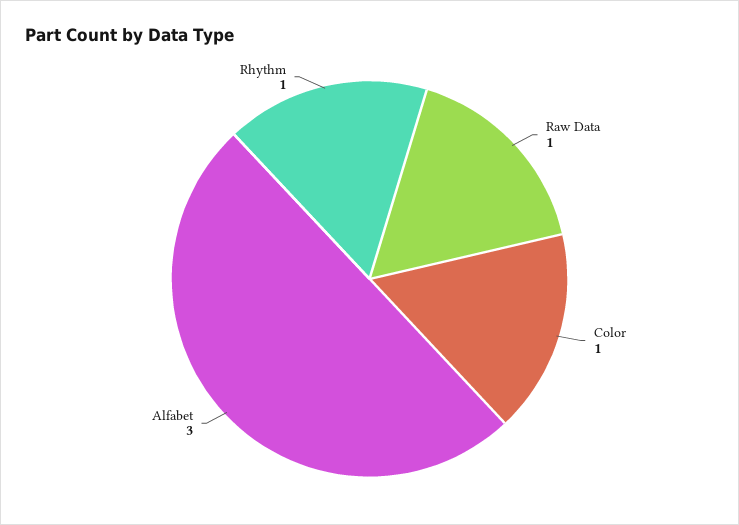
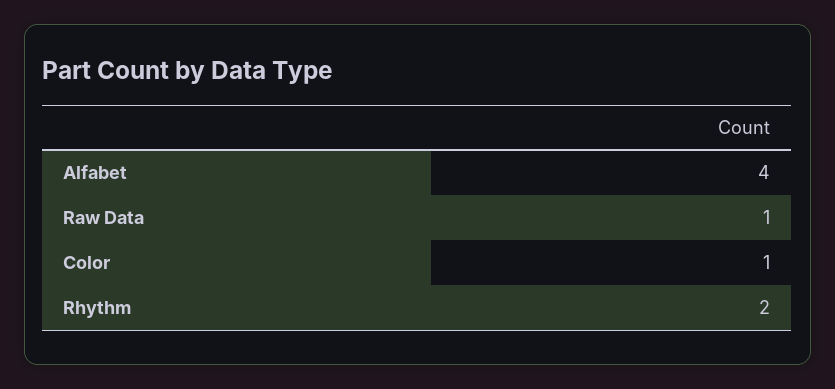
Alfabet: 3 -> 4
Rhythm: 1 -> 2

